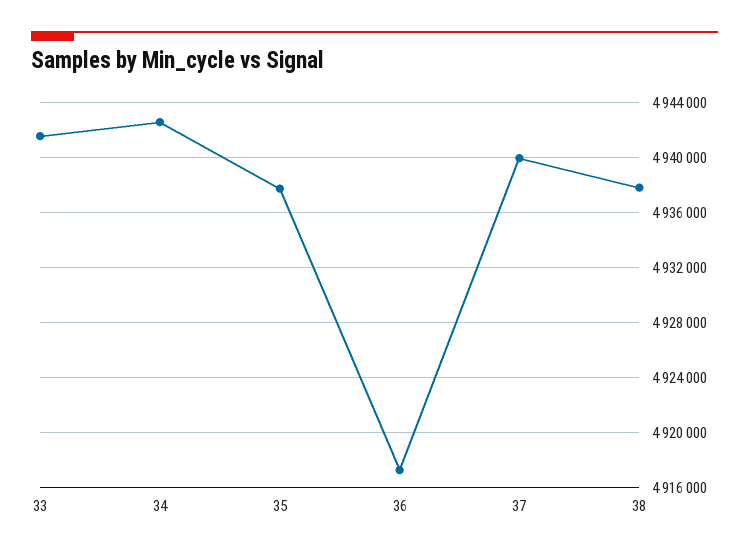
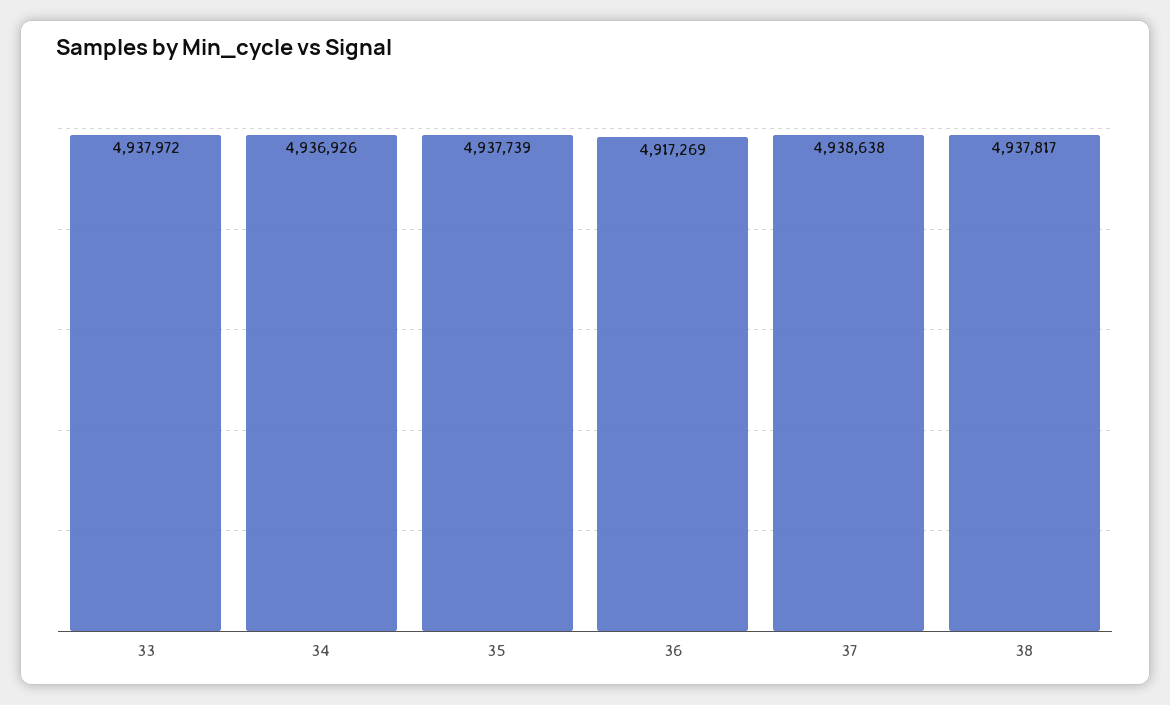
33: 4941500 -> 4937972
34: 4942500 -> 4936926
37: 4940000 -> 4938638

